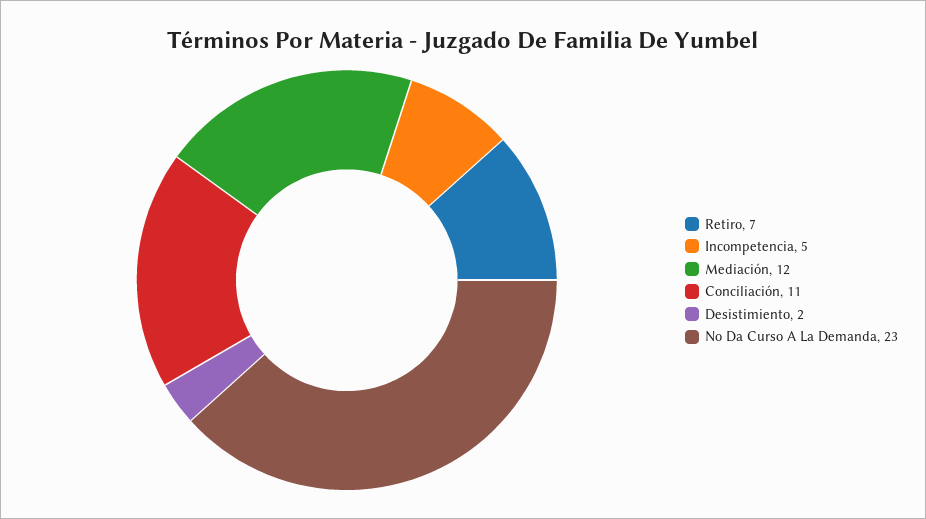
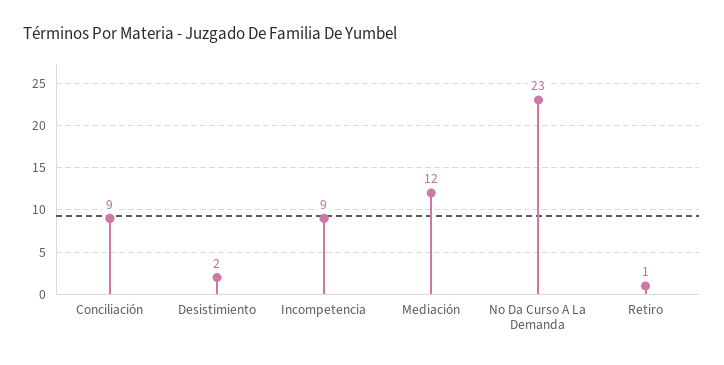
Retiro: 7 -> 1
Incompetencia: 5 -> 9
Conciliación: 11 -> 9

